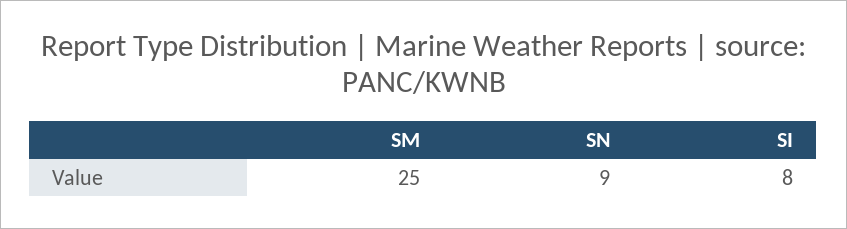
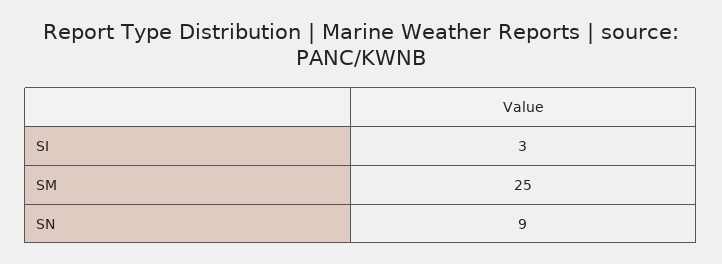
SI: 8 -> 3

